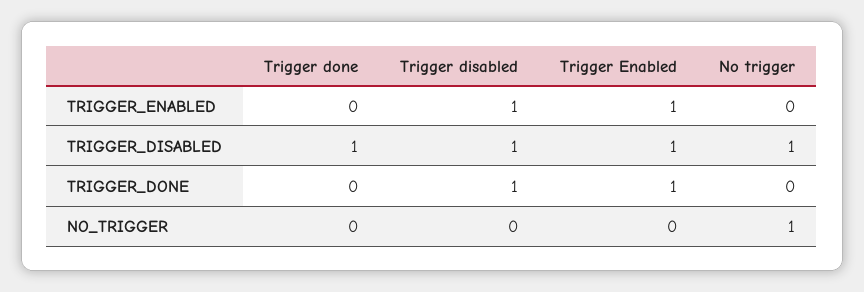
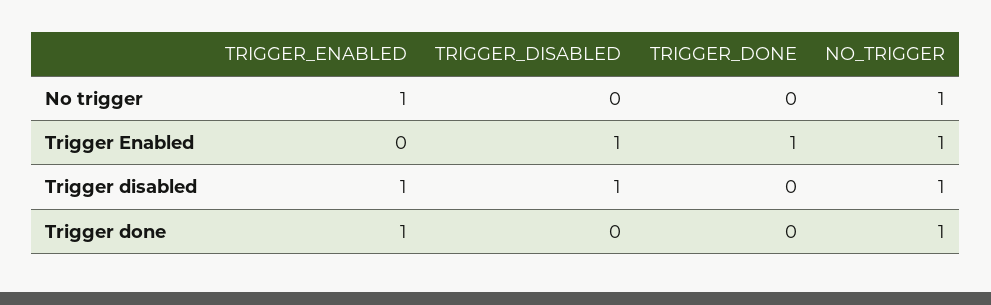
Trigger done, TRIGGER_ENABLED: 0 -> 1
Trigger Enabled, TRIGGER_ENABLED: 1 -> 0
No trigger, TRIGGER_ENABLED: 0 -> 1
Trigger done, TRIGGER_DISABLED: 1 -> 0
No trigger, TRIGGER_DISABLED: 1 -> 0
Trigger disabled, TRIGGER_DONE: 1 -> 0
Trigger done, NO_TRIGGER: 0 -> 1
Trigger disabled, NO_TRIGGER: 0 -> 1
Trigger Enabled, NO_TRIGGER: 0 -> 1

